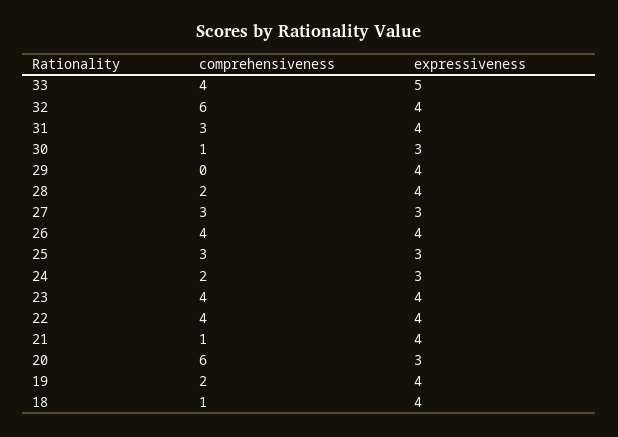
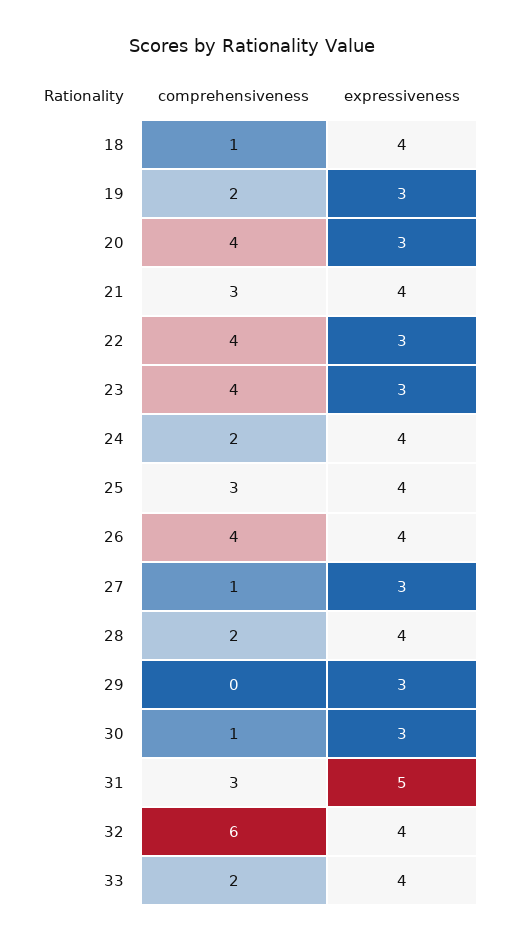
comprehensiveness, 33: 4 -> 2
expressiveness, 33: 5 -> 4
expressiveness, 31: 4 -> 5
expressiveness, 29: 4 -> 3
comprehensiveness, 27: 3 -> 1
expressiveness, 25: 3 -> 4
expressiveness, 24: 3 -> 4
expressiveness, 23: 4 -> 3
expressiveness, 22: 4 -> 3
comprehensiveness, 21: 1 -> 3
comprehensiveness, 20: 6 -> 4
expressiveness, 19: 4 -> 3

